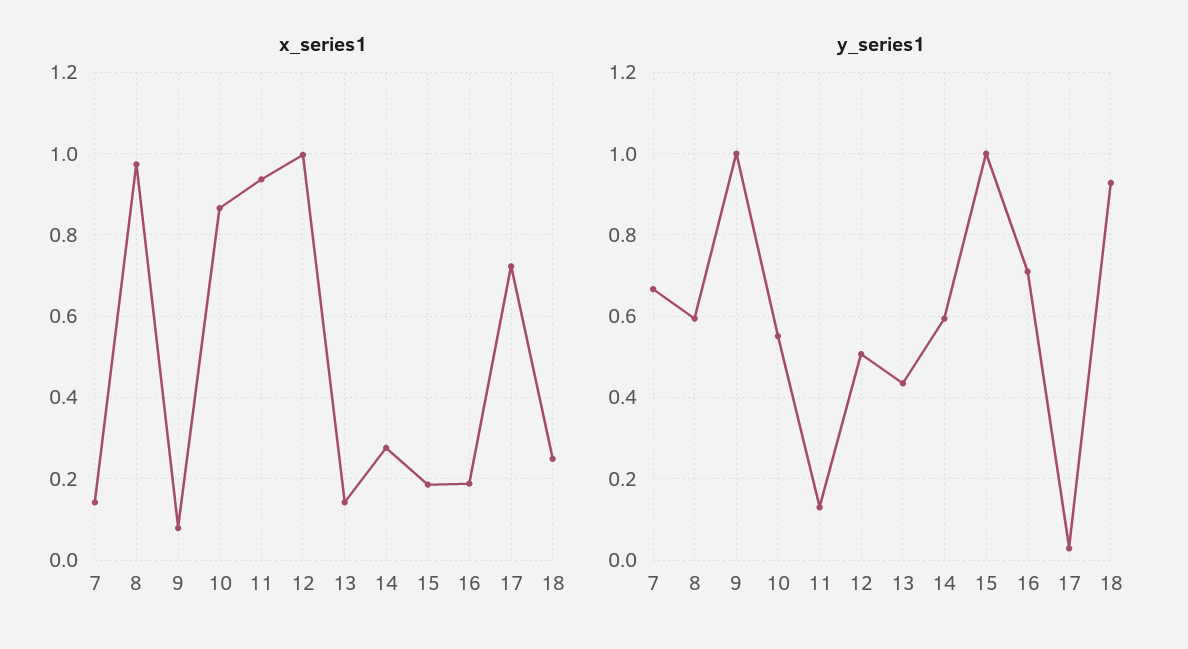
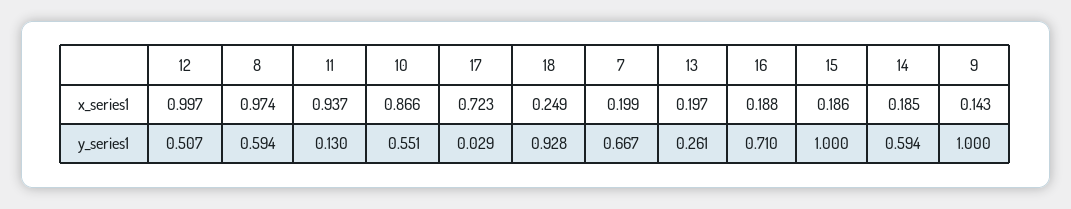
x_series1, 7: 0.14 -> 0.199
x_series1, 9: 0.08 -> 0.143
x_series1, 13: 0.14 -> 0.197
x_series1, 14: 0.28 -> 0.185
y_series1, 13: 0.44 -> 0.261

